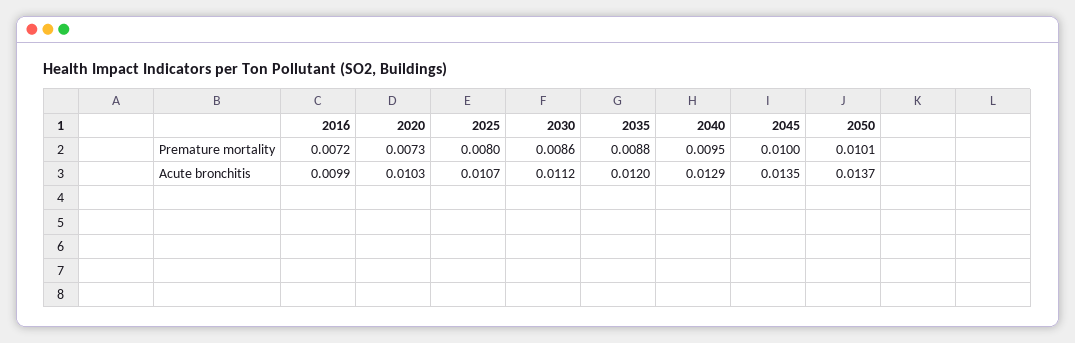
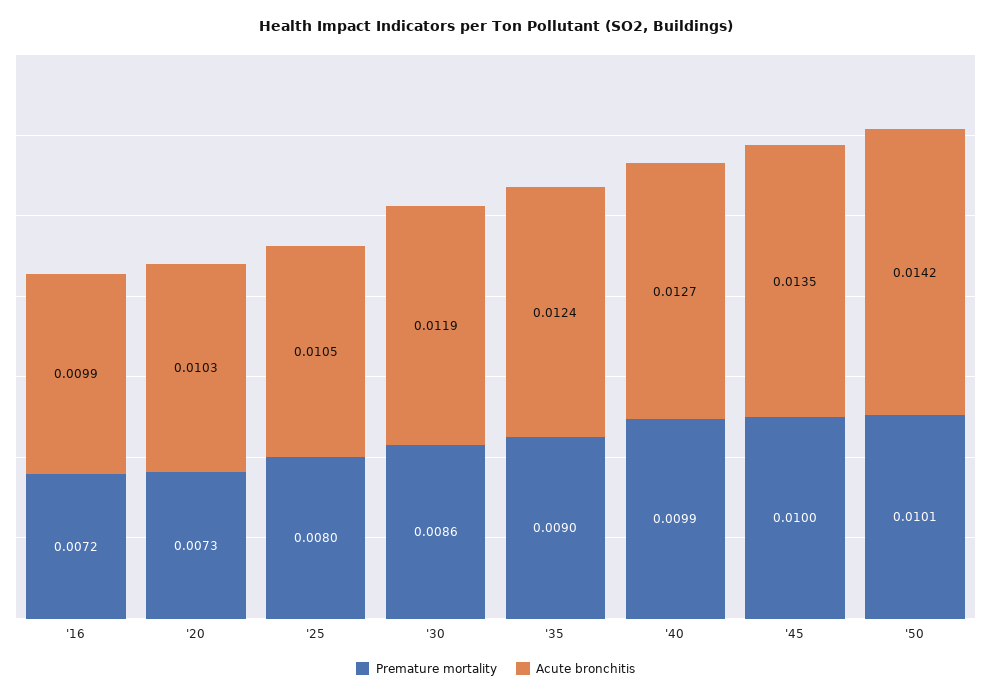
Premature mortality, 2035: 0.0088 -> 0.009
Premature mortality, 2040: 0.0095 -> 0.0099
Acute bronchitis, 2025: 0.0107 -> 0.0105
Acute bronchitis, 2030: 0.0112 -> 0.0119
Acute bronchitis, 2035: 0.012 -> 0.0124
Acute bronchitis, 2040: 0.0129 -> 0.0127
Acute bronchitis, 2050: 0.0137 -> 0.0142

